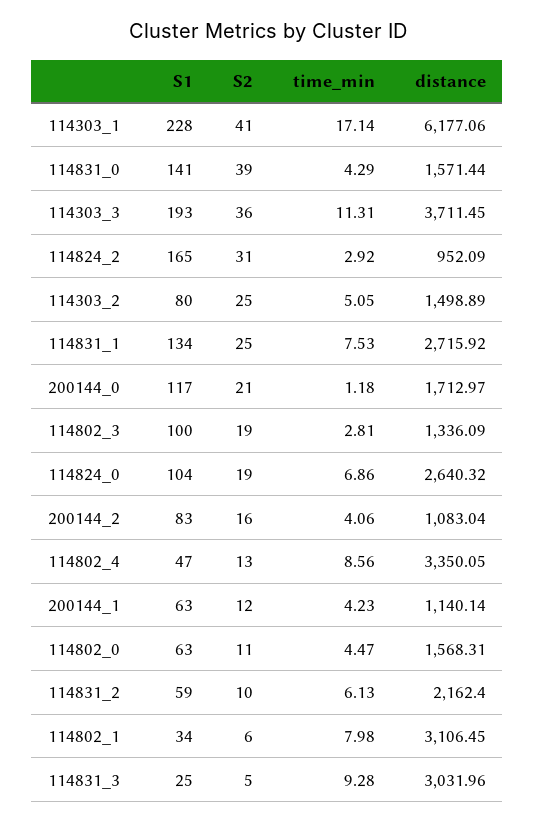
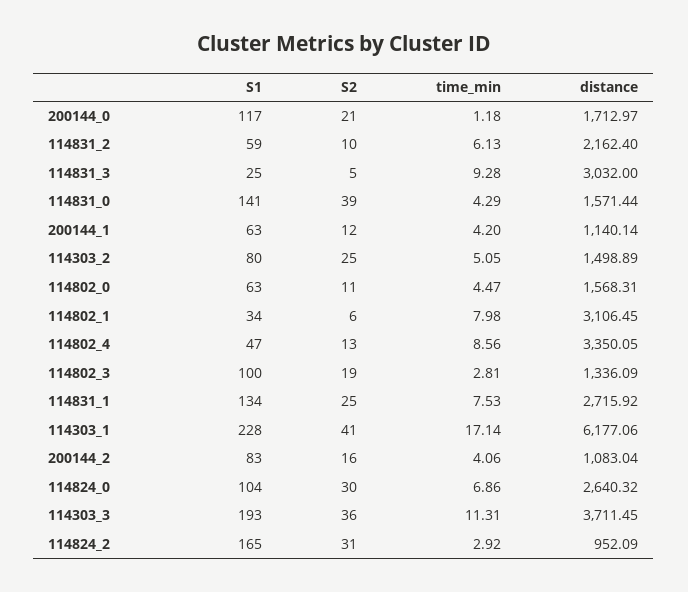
S2, 114824_0: 19 -> 30
time_min, 200144_1: 4.23 -> 4.2
distance, 114831_3: 3031.96 -> 3032

